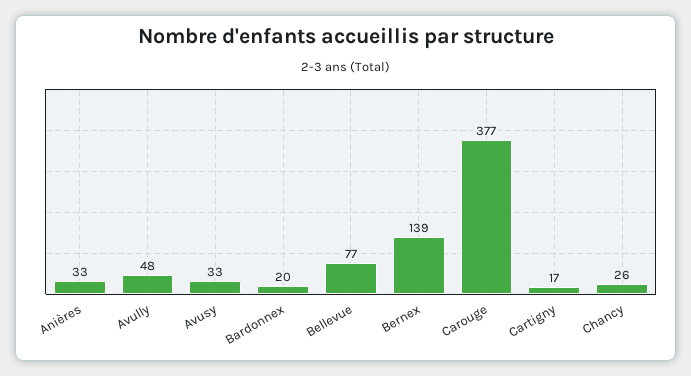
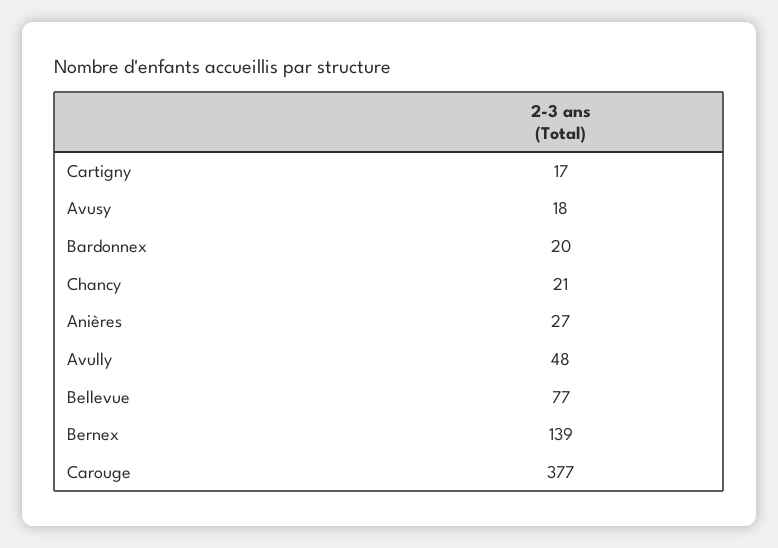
Anières: 33 -> 27
Avusy: 33 -> 18
Chancy: 26 -> 21

